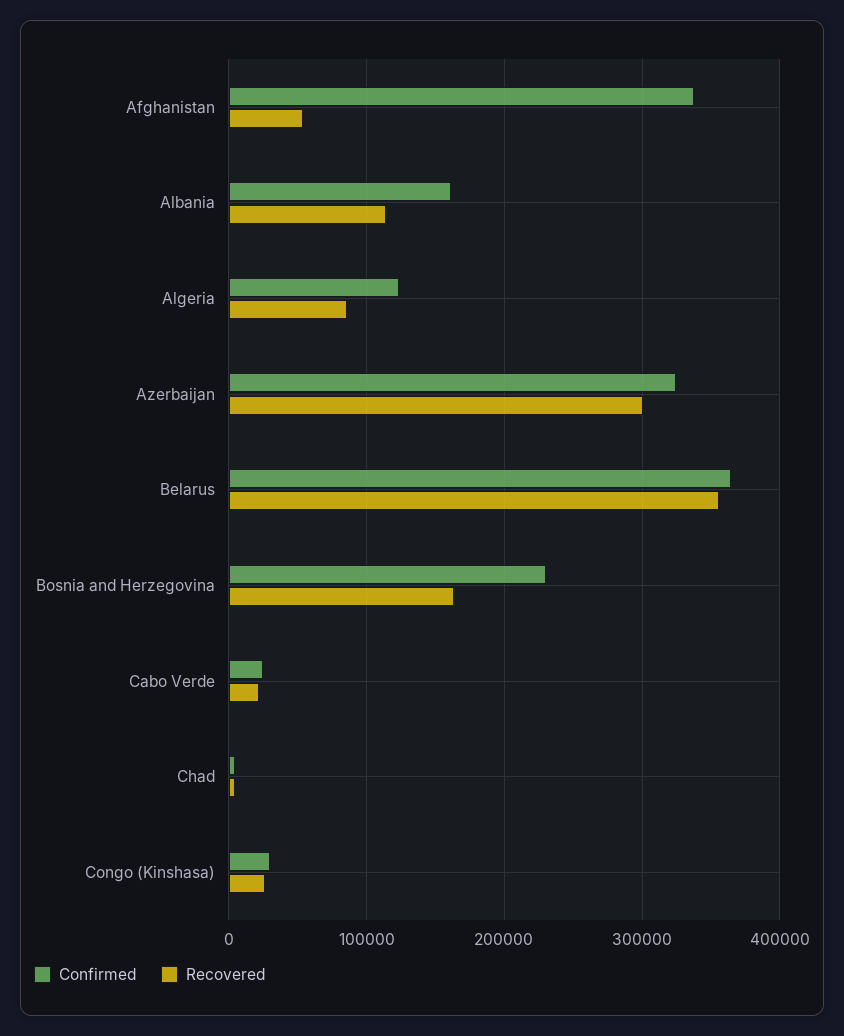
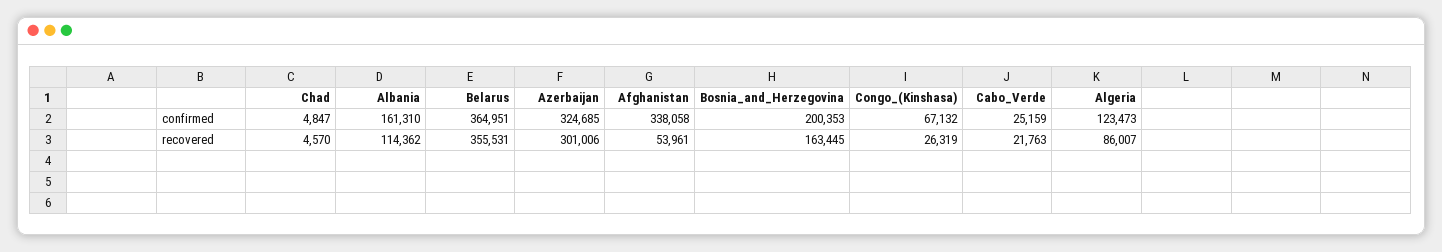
Confirmed, Bosnia and Herzegovina: 230000 -> 200353
Confirmed, Congo (Kinshasa): 30000 -> 67132

